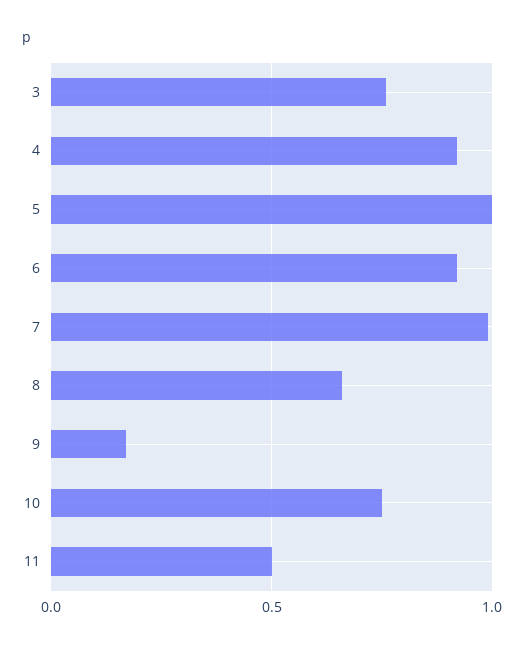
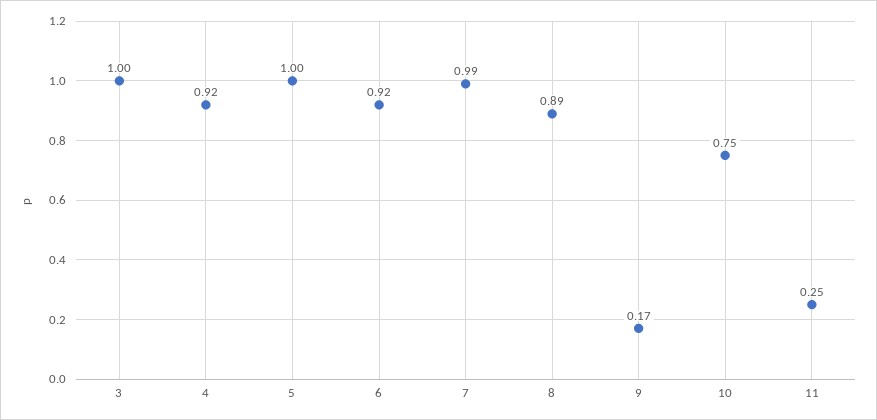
3: 0.75 -> 1
8: 0.65 -> 0.89
11: 0.5 -> 0.25

